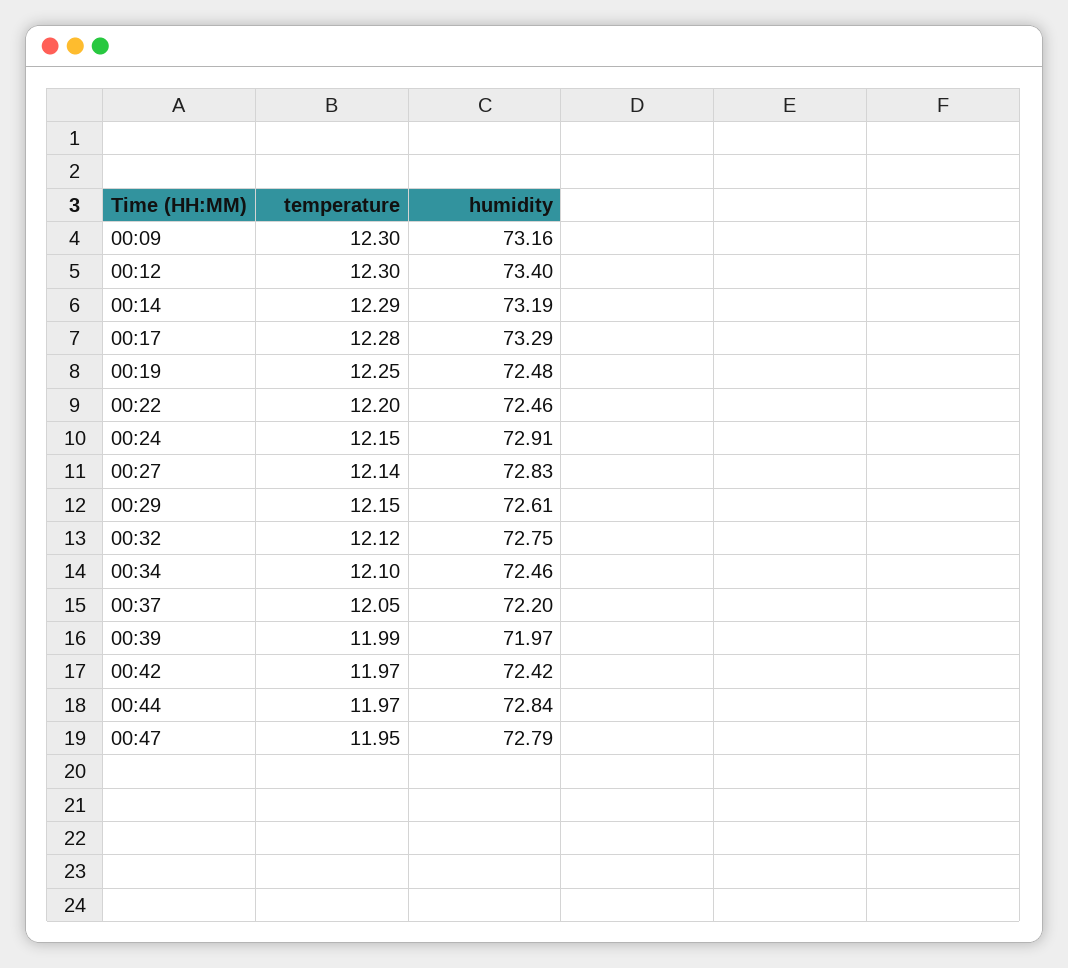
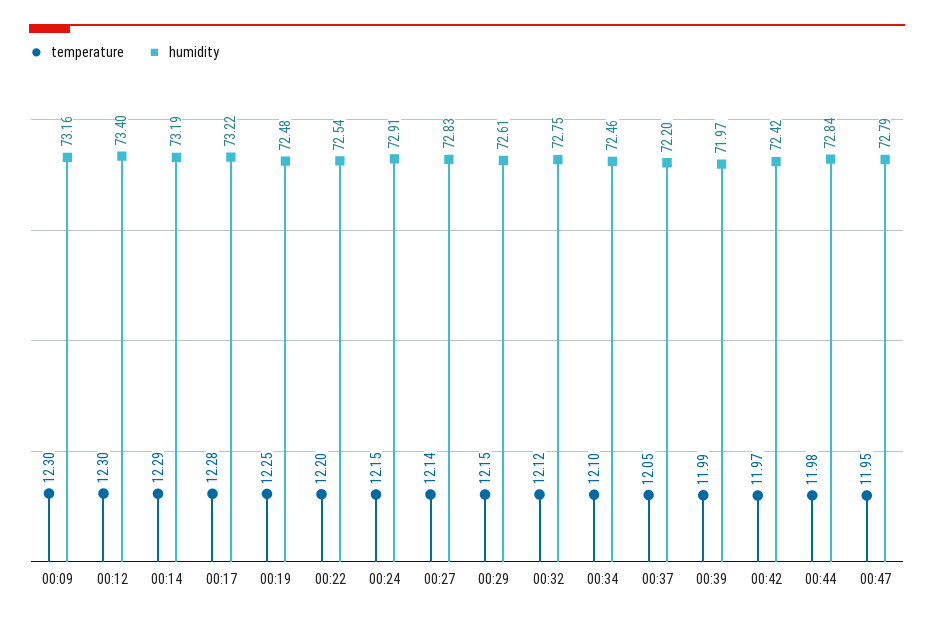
humidity, 00:17: 73.29 -> 73.22
humidity, 00:22: 72.46 -> 72.54
temperature, 00:44: 11.97 -> 11.98

